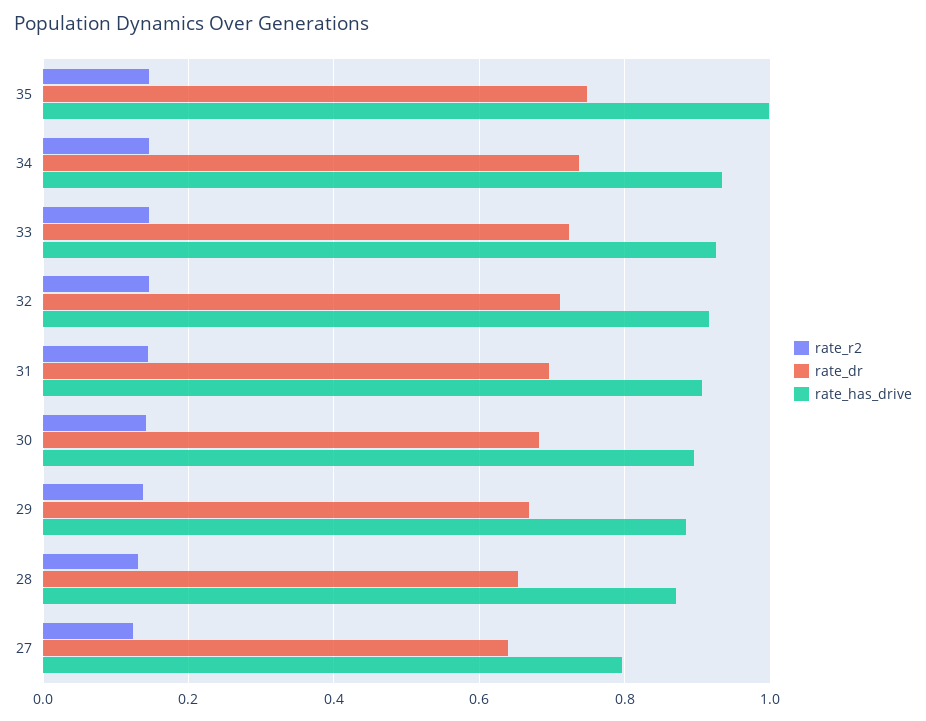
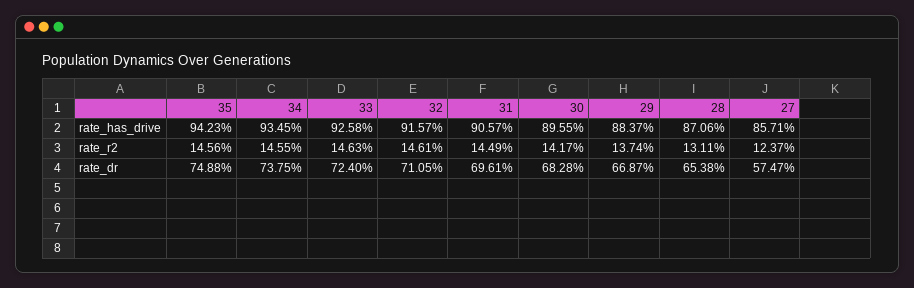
rate_has_drive, 35: 1 -> 0.9423
rate_dr, 27: 0.64 -> 0.5747
rate_has_drive, 27: 0.8 -> 0.8571

